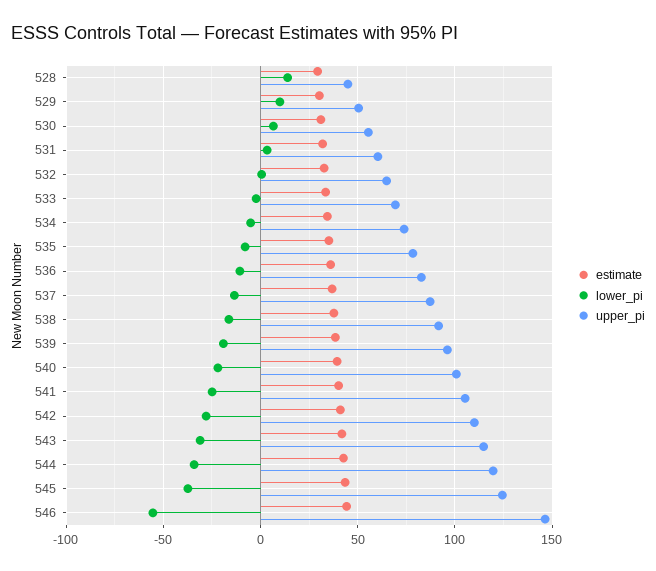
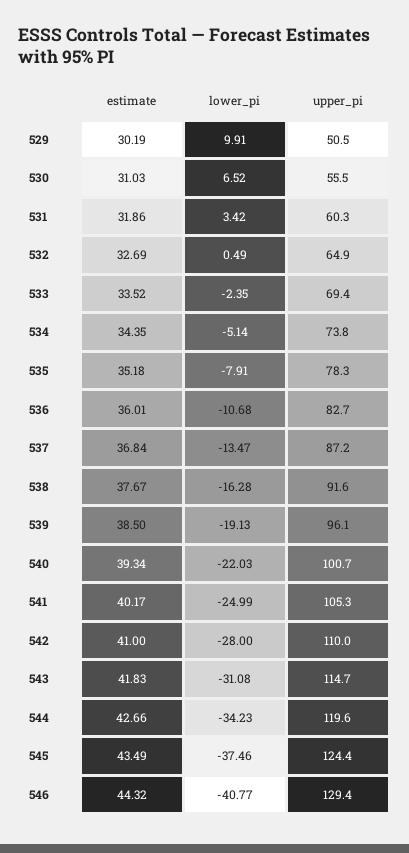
estimate, 528: 30 -> none
lower_pi, 528: 15 -> none
upper_pi, 528: 45 -> none
lower_pi, 546: -55 -> -40.77
upper_pi, 546: 145 -> 129.4

